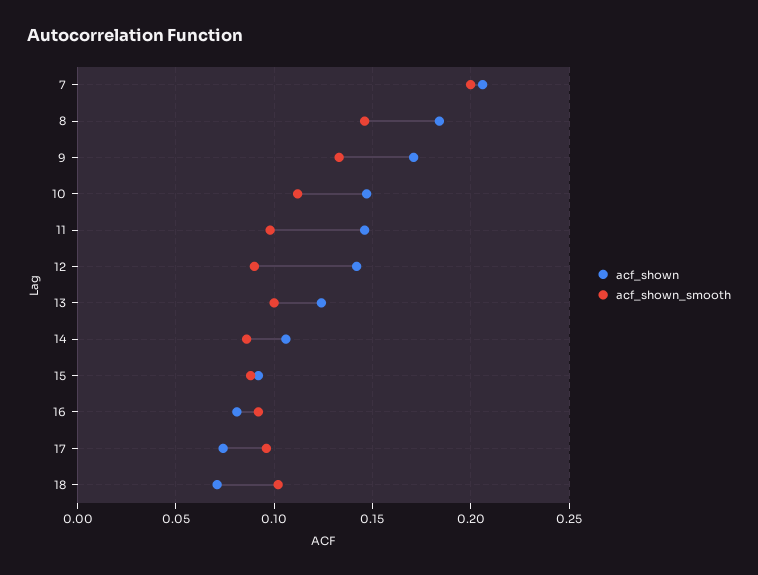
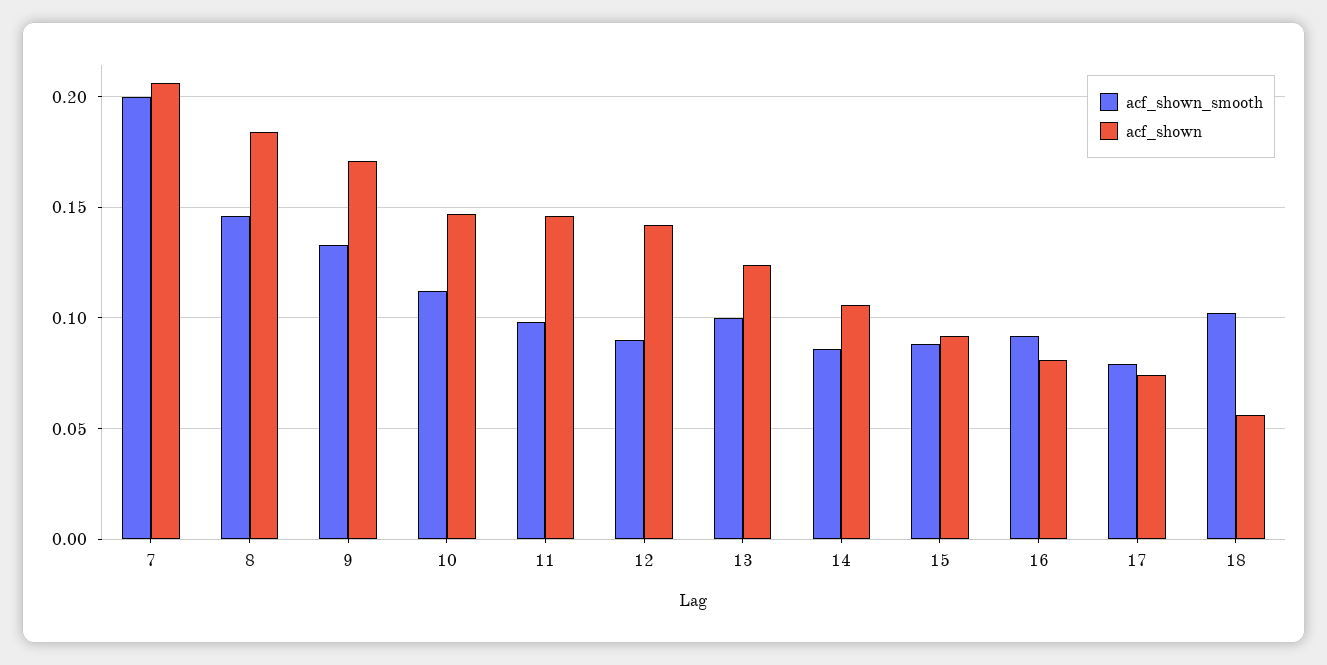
acf_shown_smooth, 17: 0.095 -> 0.08
acf_shown, 18: 0.07 -> 0.055

